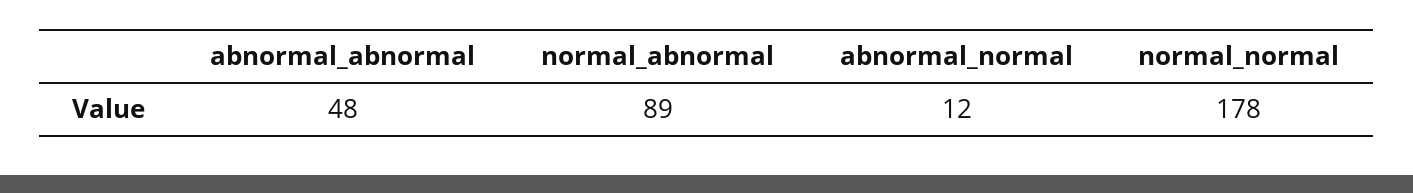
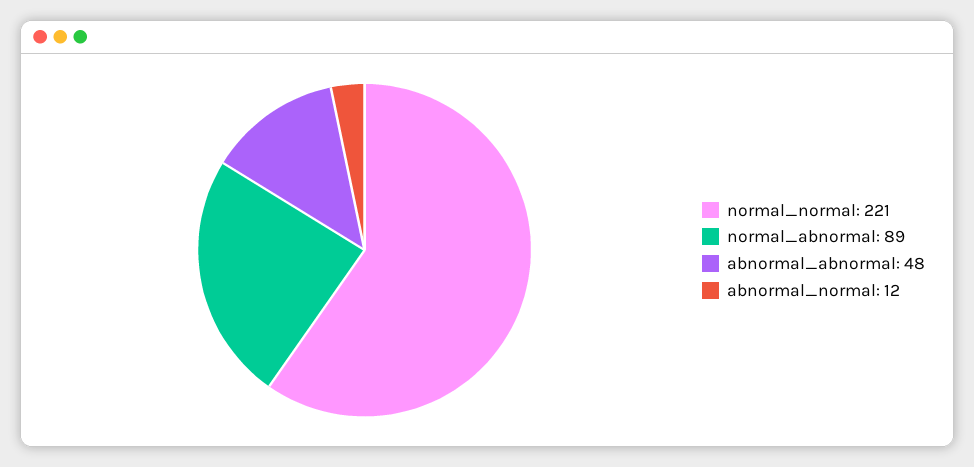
normal_normal: 178 -> 221

